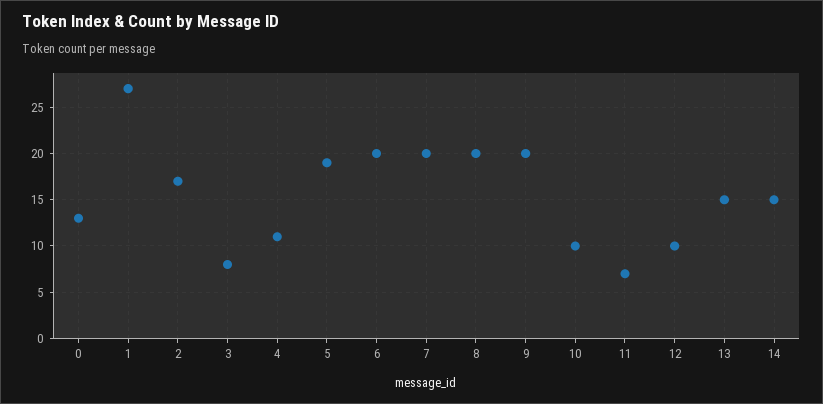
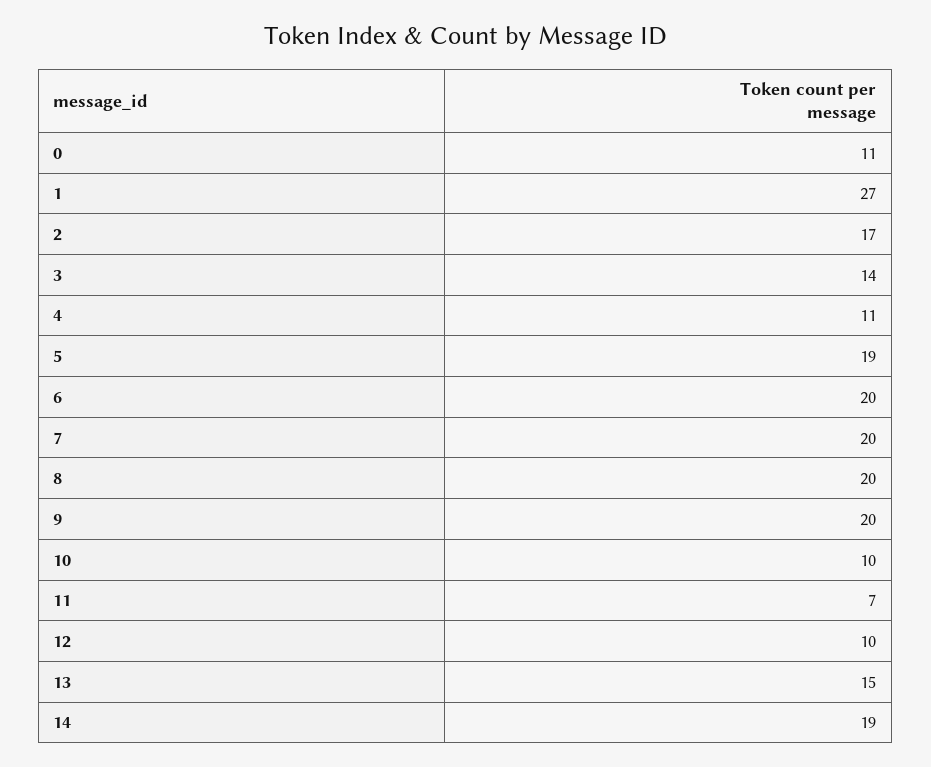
0: 13 -> 11
3: 8 -> 14
14: 15 -> 19

